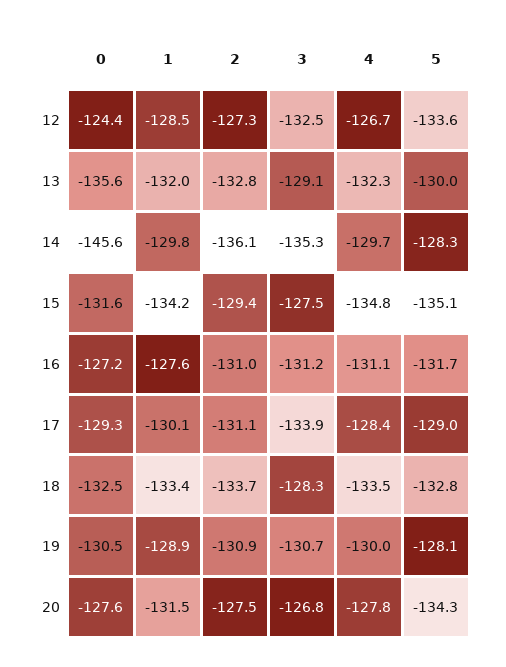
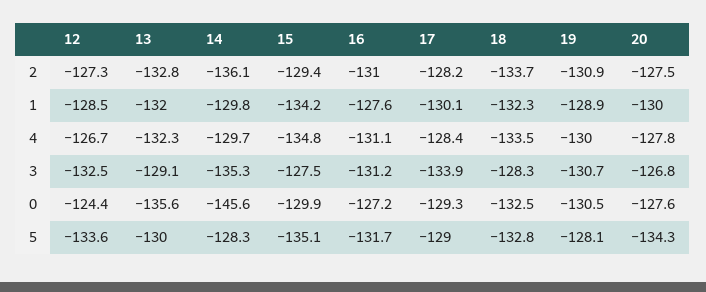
0, 15: -131.6 -> -129.9
2, 17: -131.1 -> -128.2
1, 18: -133.4 -> -132.3
1, 20: -131.5 -> -130

